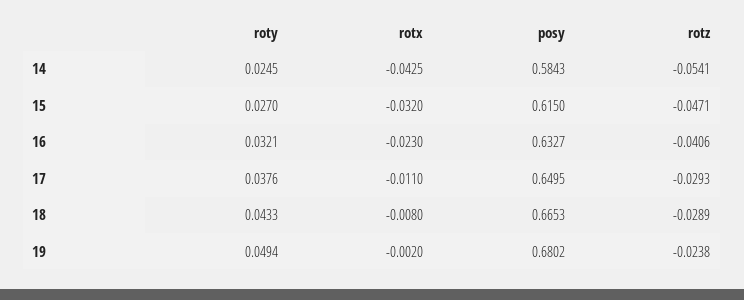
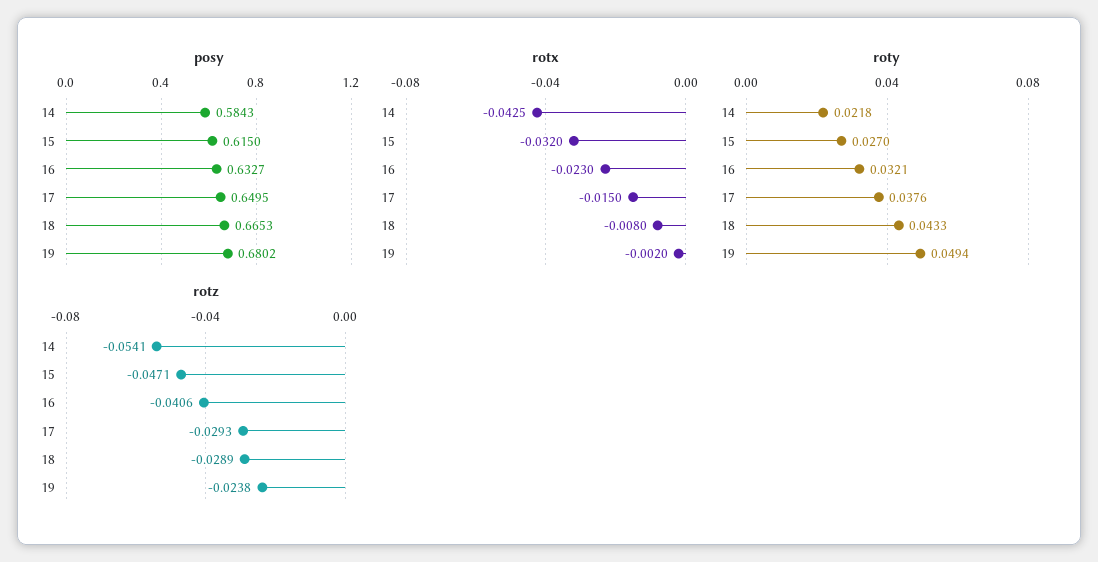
roty, 14: 0.0245 -> 0.0218
rotx, 17: -0.011 -> -0.015

